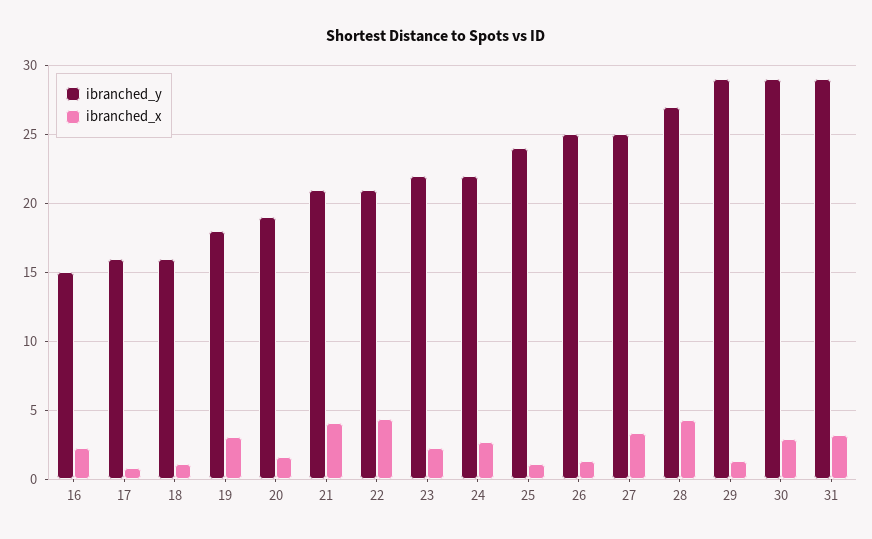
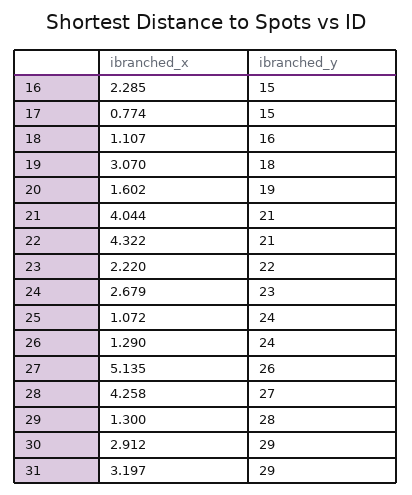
ibranched_y, 17: 16 -> 15
ibranched_y, 24: 22 -> 23
ibranched_y, 26: 25 -> 24
ibranched_y, 27: 25 -> 26
ibranched_x, 27: 3.5 -> 5.135
ibranched_y, 29: 29 -> 28

